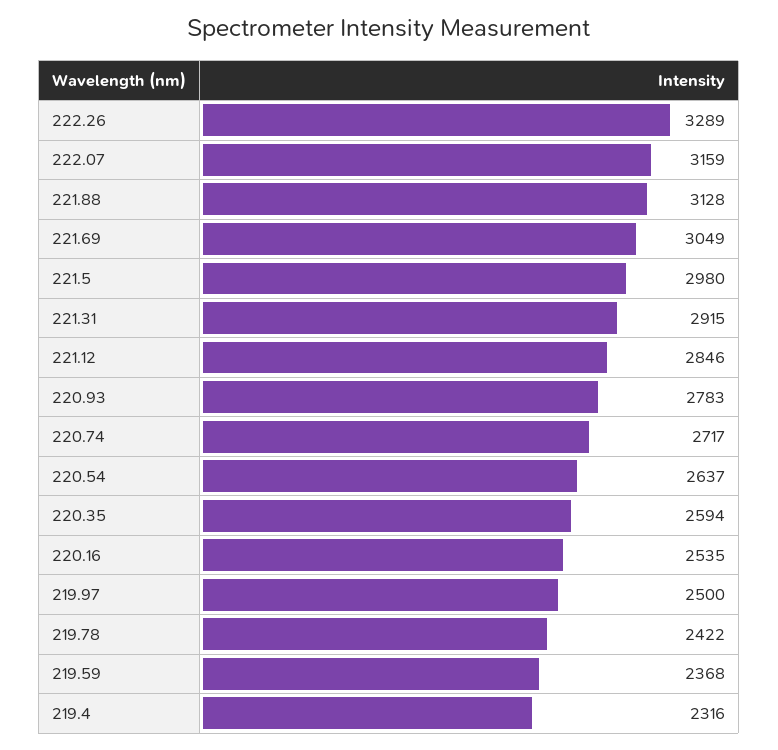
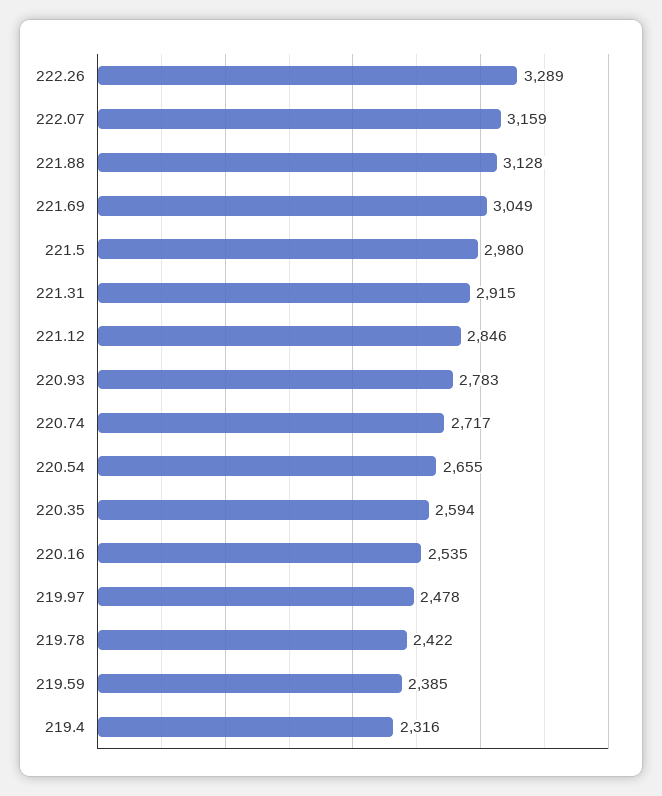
220.54: 2637 -> 2655
219.97: 2500 -> 2478
219.59: 2368 -> 2385

